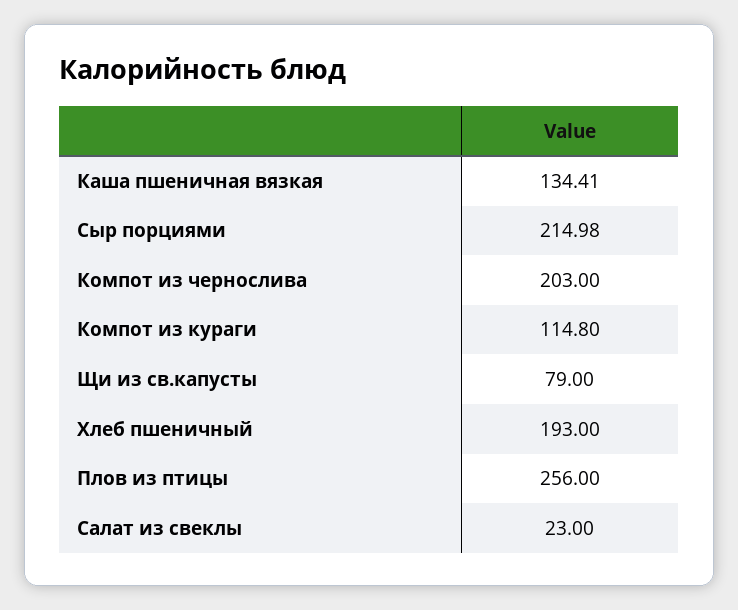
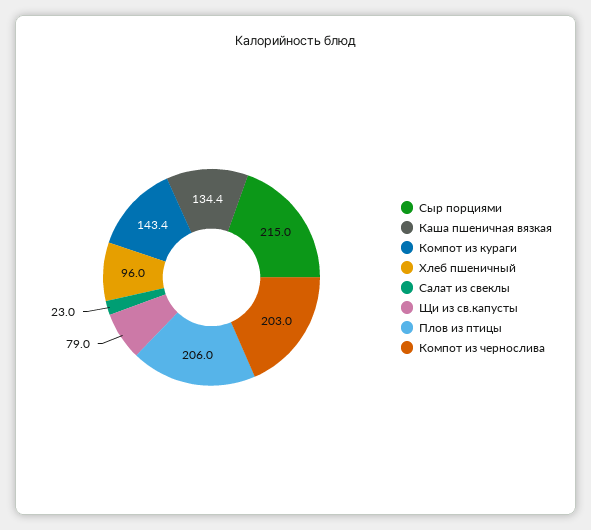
Компот из кураги: 114.8 -> 143.4
Хлеб пшеничный: 193 -> 96
Плов из птицы: 256 -> 206

